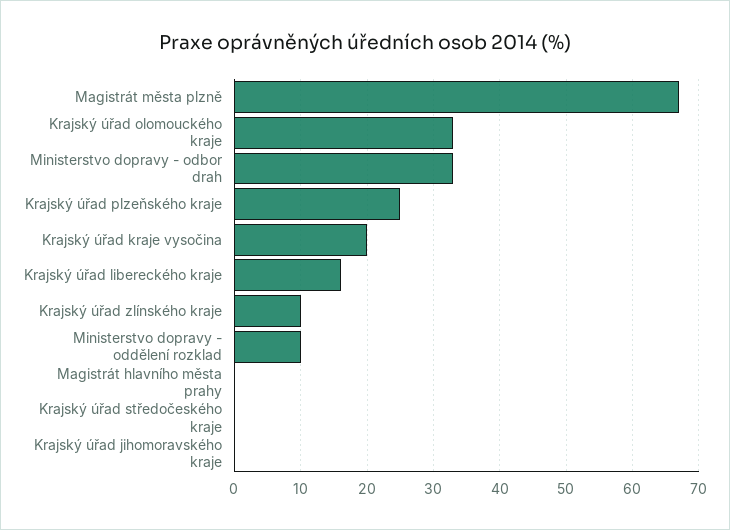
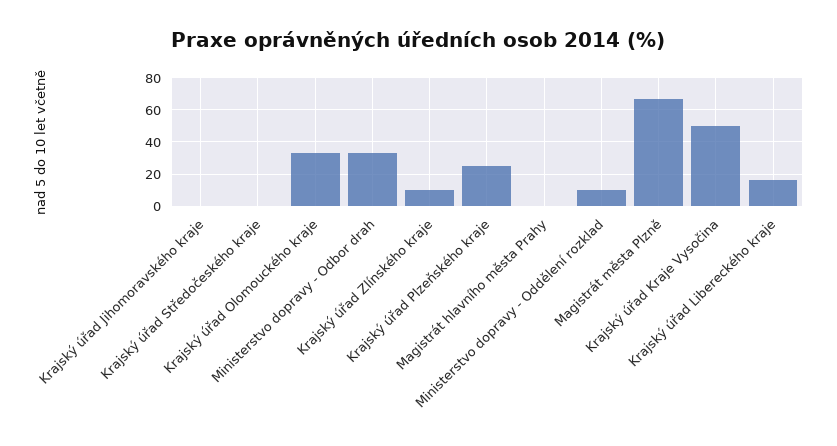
Krajský úřad kraje vysočina: 20 -> 50

